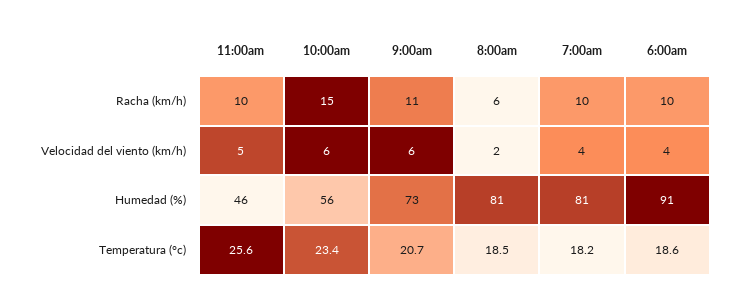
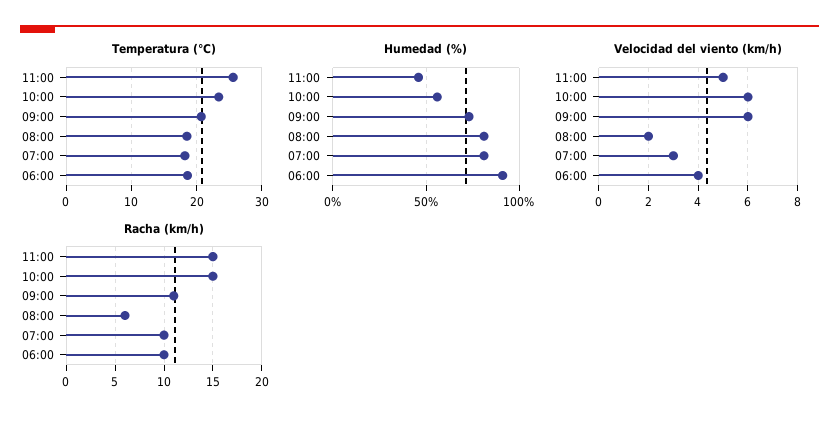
Racha (km/h), 11:00am: 10 -> 15
Velocidad del viento (km/h), 7:00am: 4 -> 3

